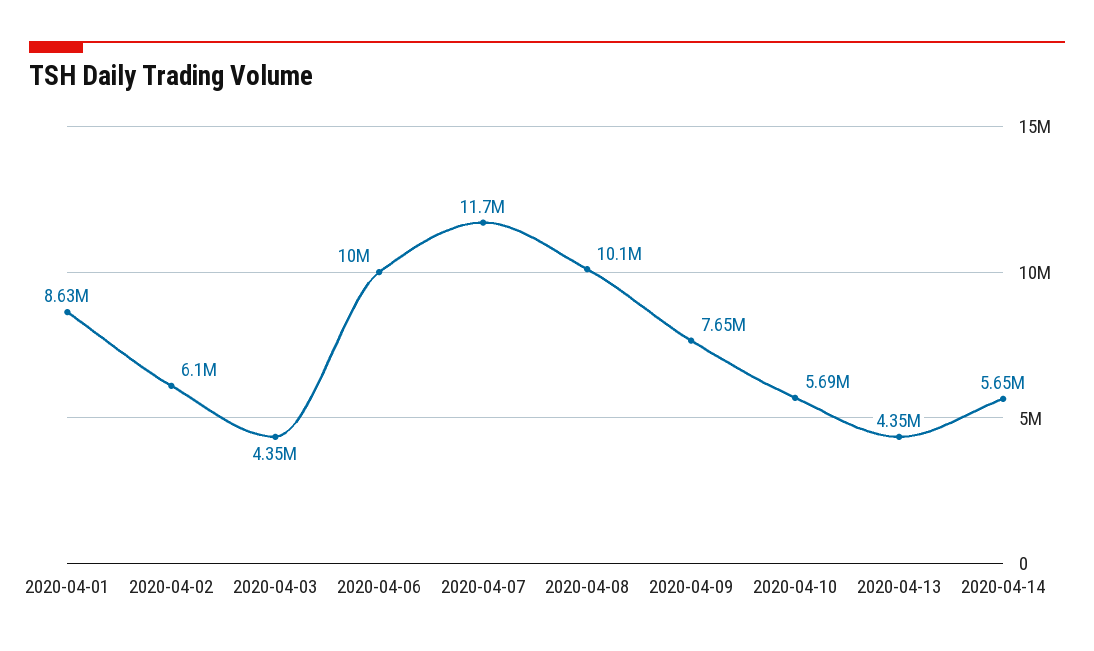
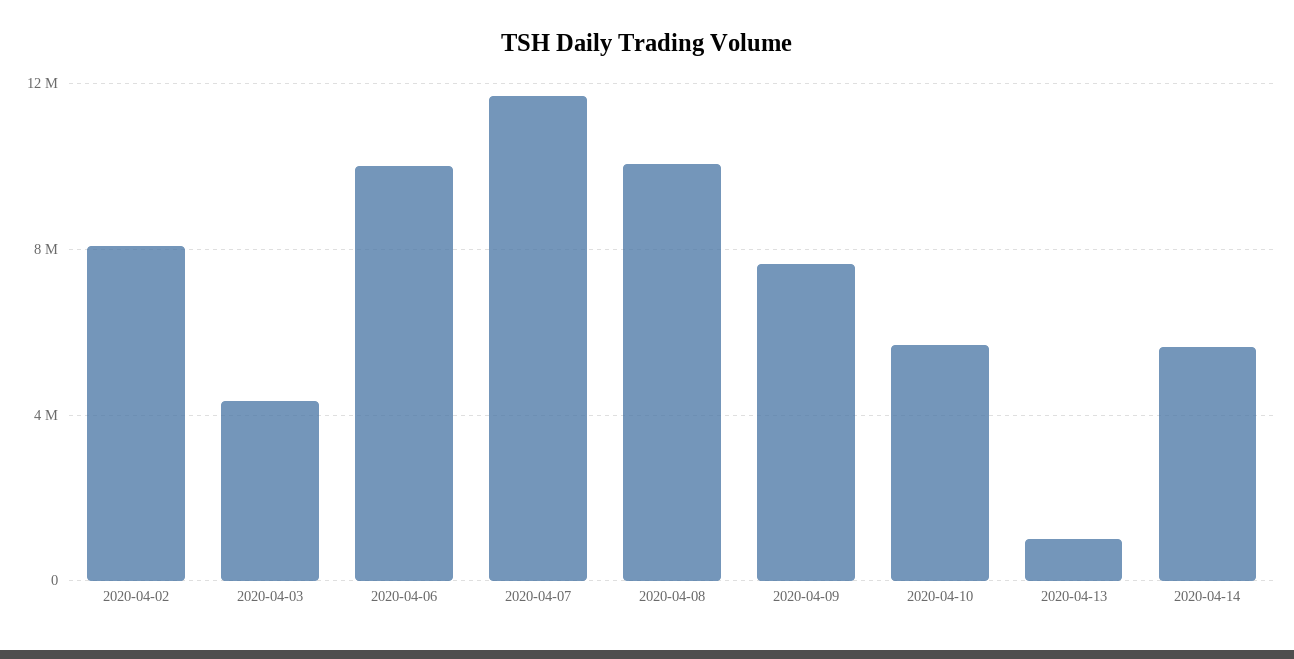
2020-04-01: 8630000 -> none
2020-04-02: 6100000 -> 8000000
2020-04-13: 4350000 -> 1000000

